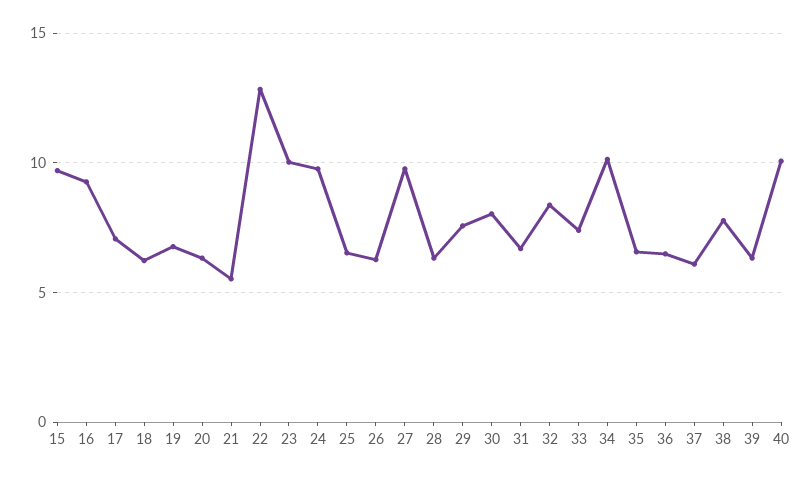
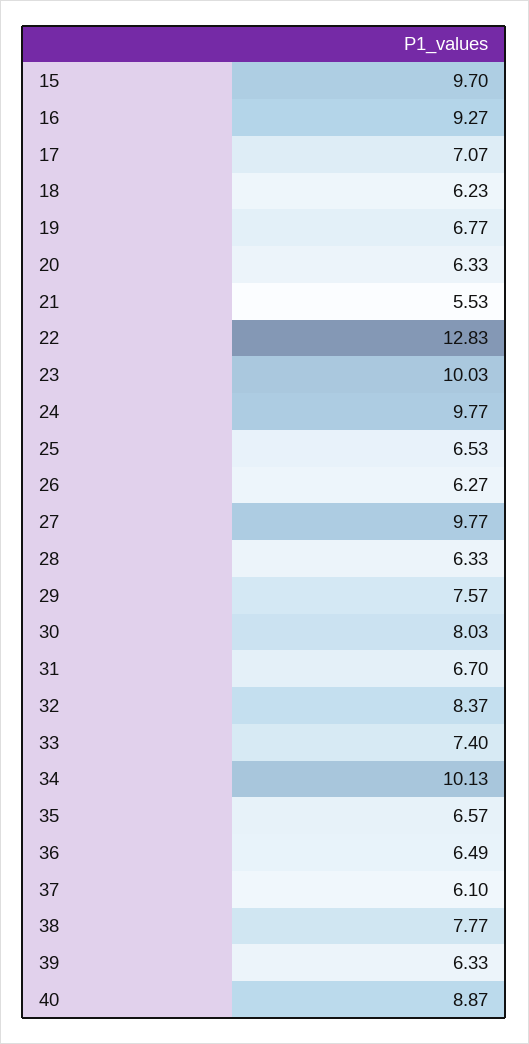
40: 10 -> 8.87

